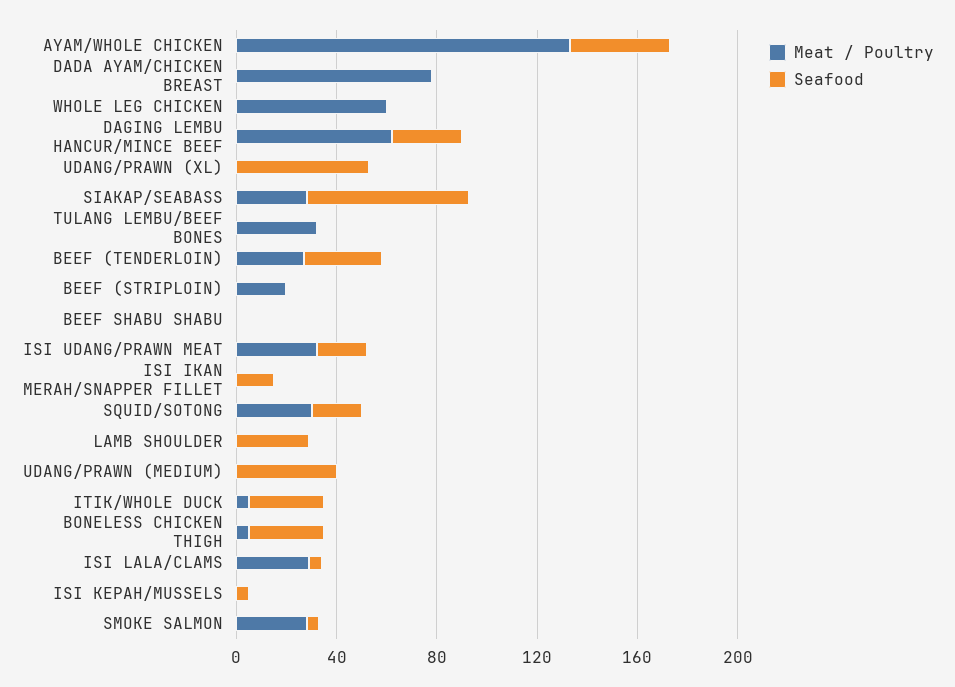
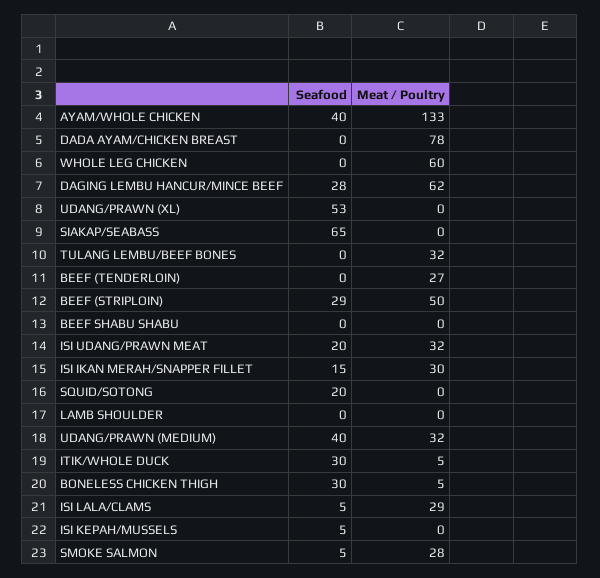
Meat / Poultry, SIAKAP/SEABASS: 30 -> 0
Seafood, BEEF (TENDERLOIN): 30 -> 0
Meat / Poultry, BEEF (STRIPLOIN): 20 -> 50
Seafood, BEEF (STRIPLOIN): 0 -> 29
Meat / Poultry, ISI IKAN MERAH/SNAPPER FILLET: 0 -> 30
Meat / Poultry, SQUID/SOTONG: 30 -> 0
Seafood, LAMB SHOULDER: 30 -> 0
Meat / Poultry, UDANG/PRAWN (MEDIUM): 0 -> 32

